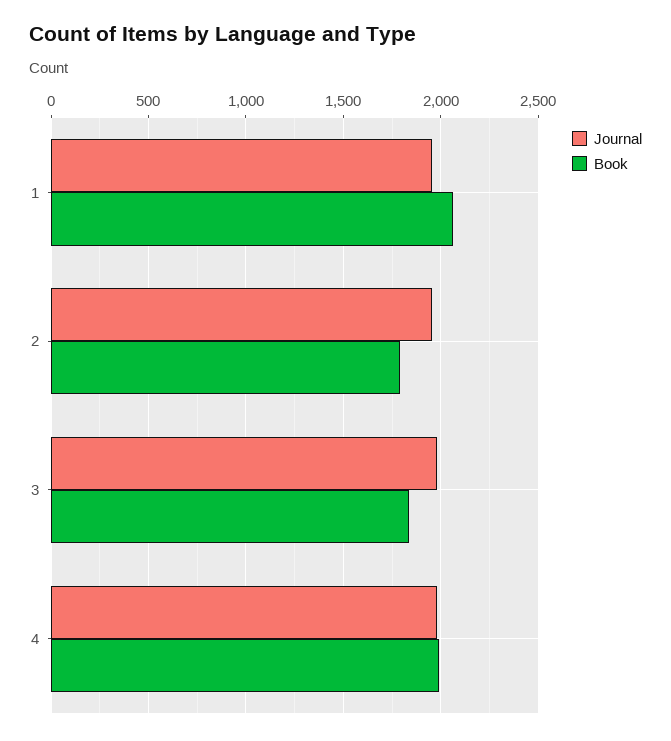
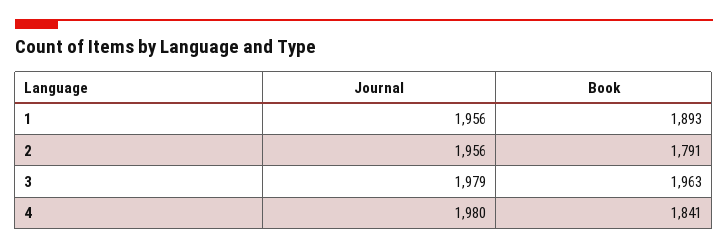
Book, 1: 2050 -> 1893
Book, 3: 1850 -> 1963
Book, 4: 2000 -> 1841

